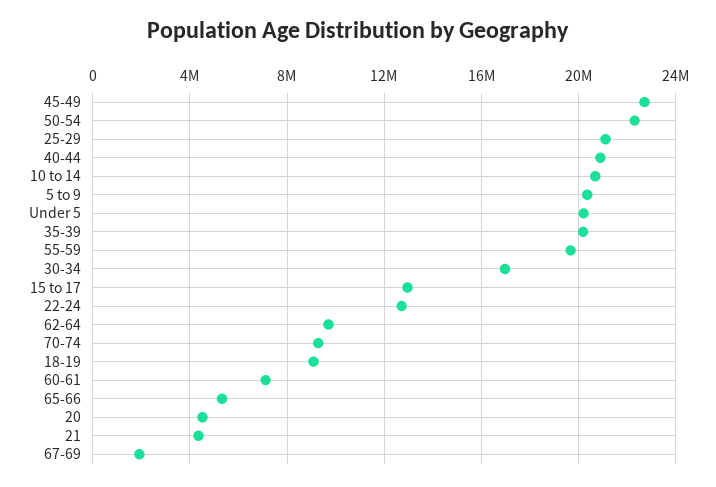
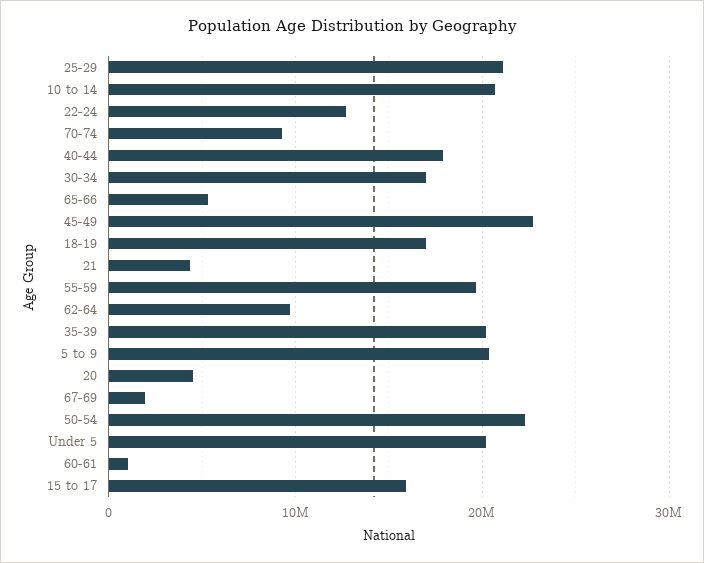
40-44: 21000000 -> 18000000
15 to 17: 13000000 -> 16000000
18-19: 9000000 -> 17000000
60-61: 7000000 -> 1000000

